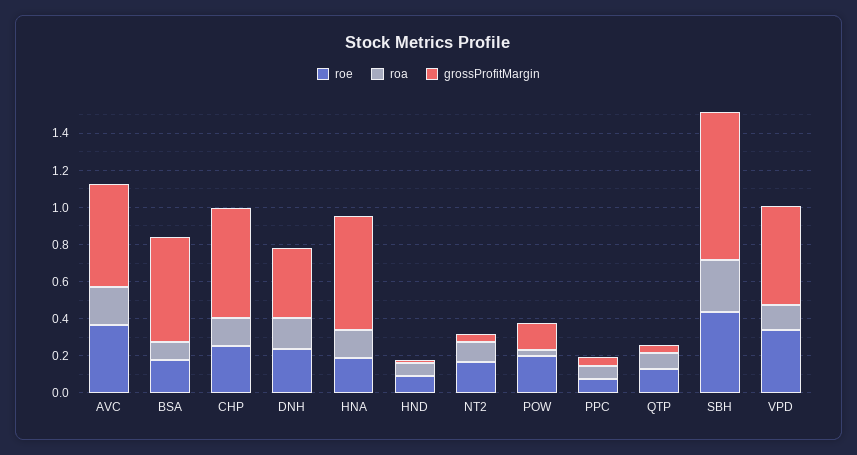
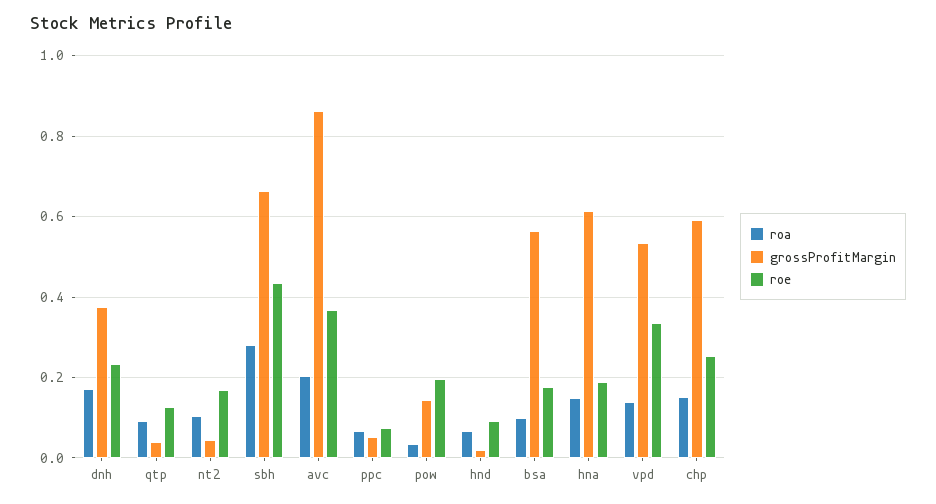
grossProfitMargin, AVC: 0.55 -> 0.86
grossProfitMargin, SBH: 0.8 -> 0.66

